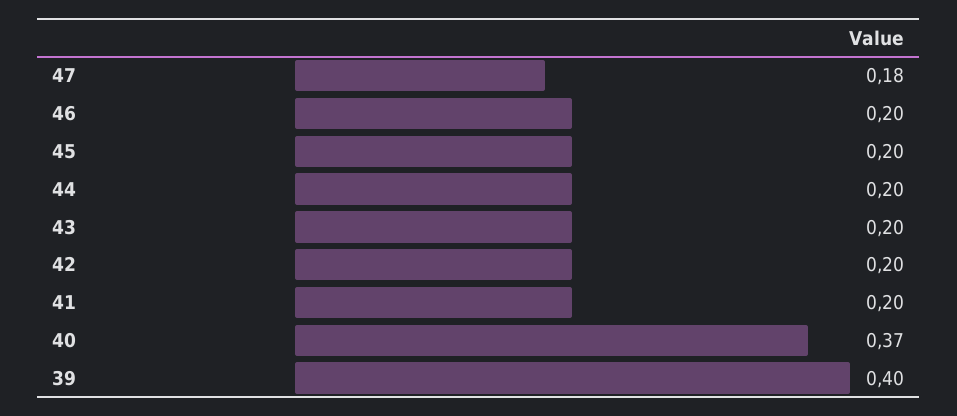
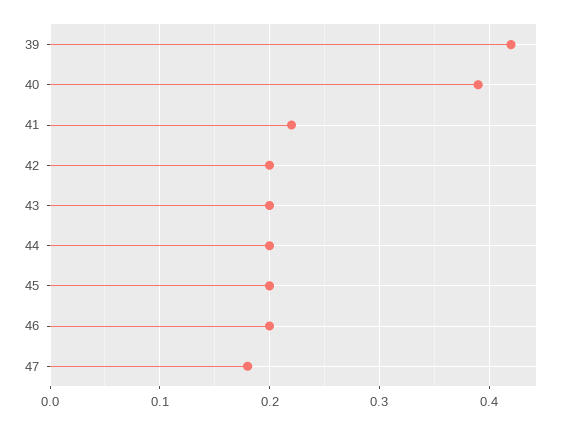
41: 0.2 -> 0.22
40: 0.37 -> 0.39
39: 0.4 -> 0.42

